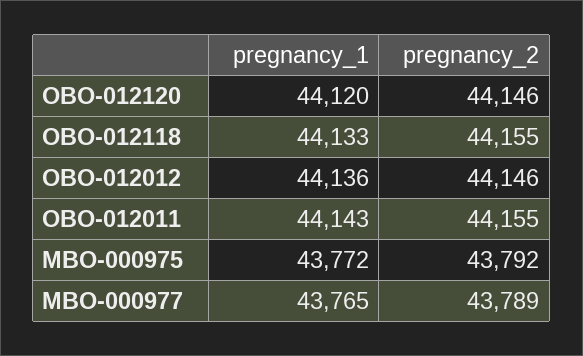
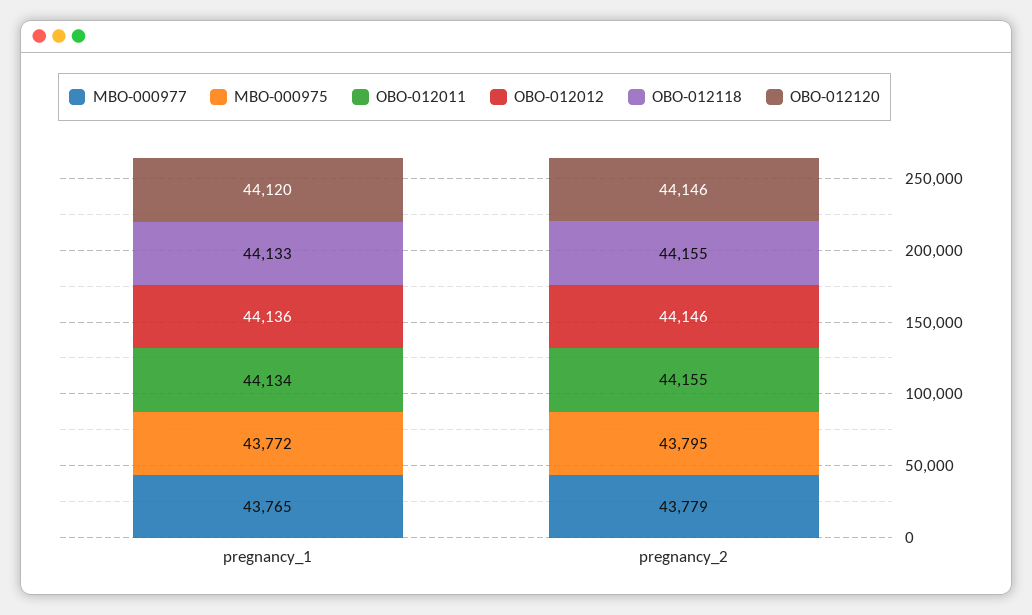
OBO-012011, pregnancy_1: 44143 -> 44134
MBO-000975, pregnancy_2: 43792 -> 43795
MBO-000977, pregnancy_2: 43789 -> 43779

